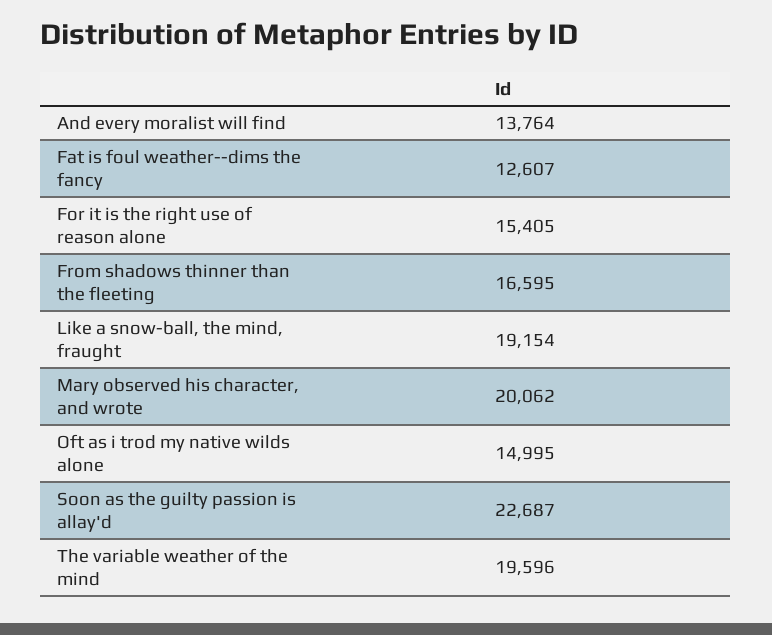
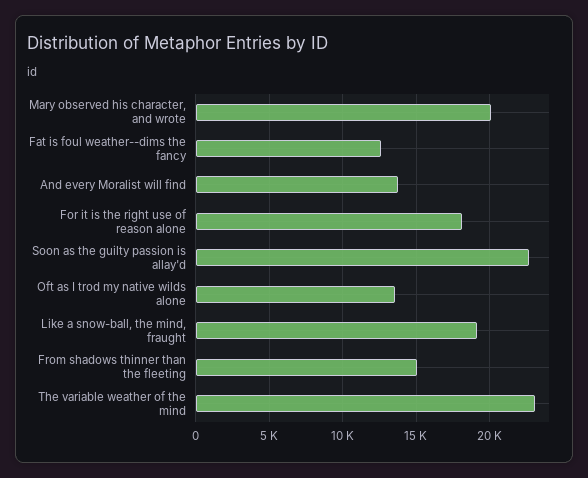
For it is the right use of reason alone: 15405 -> 18000
From shadows thinner than the fleeting: 16595 -> 15000
Oft as i trod my native wilds alone: 14995 -> 13500
The variable weather of the mind: 19596 -> 23000

